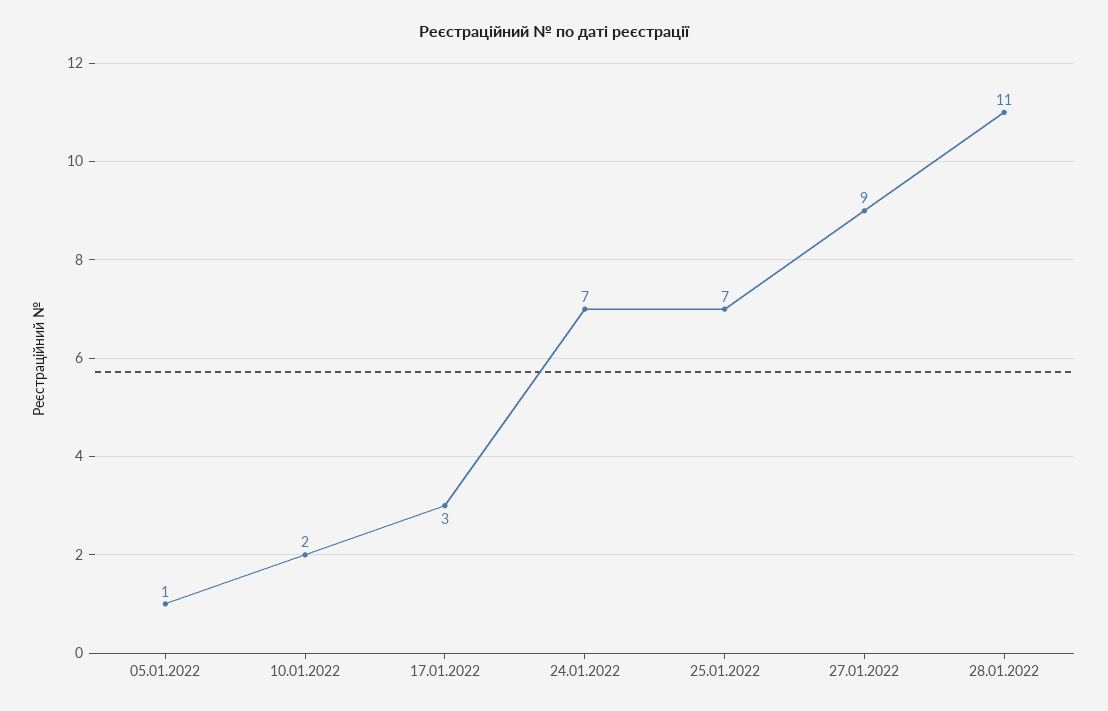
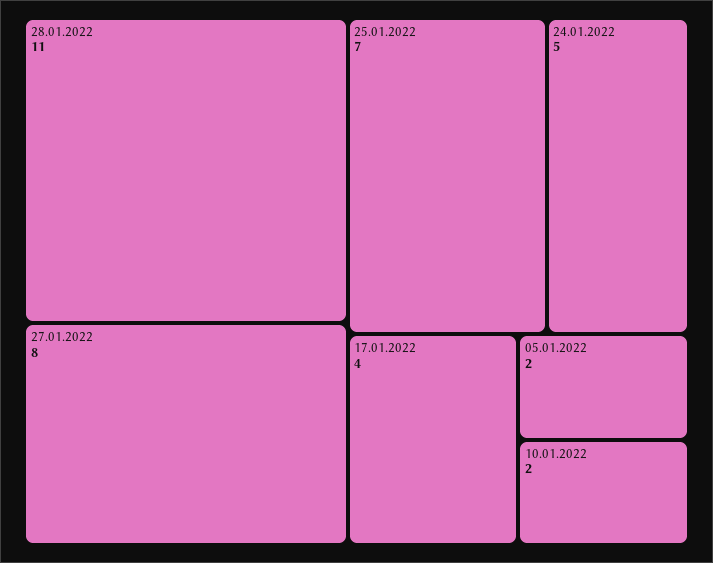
05.01.2022: 1 -> 2
17.01.2022: 3 -> 4
24.01.2022: 7 -> 5
27.01.2022: 9 -> 8

